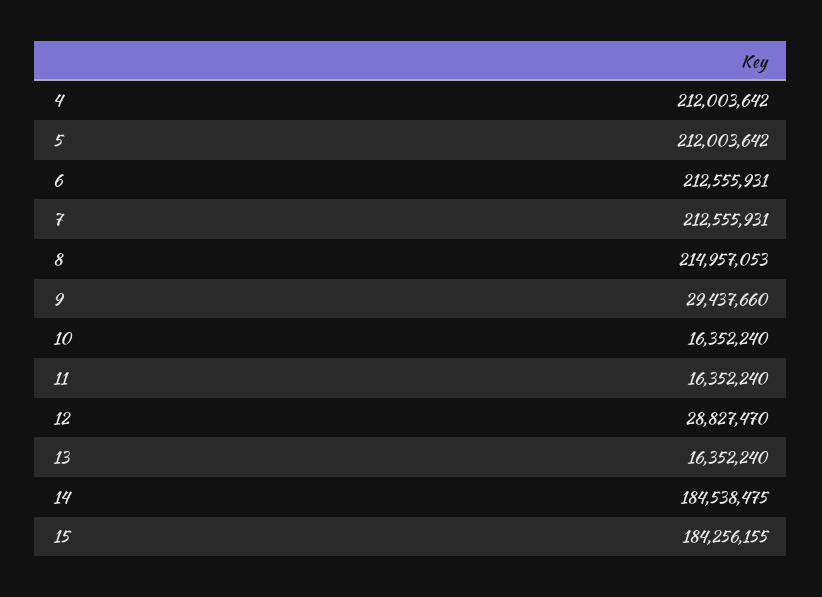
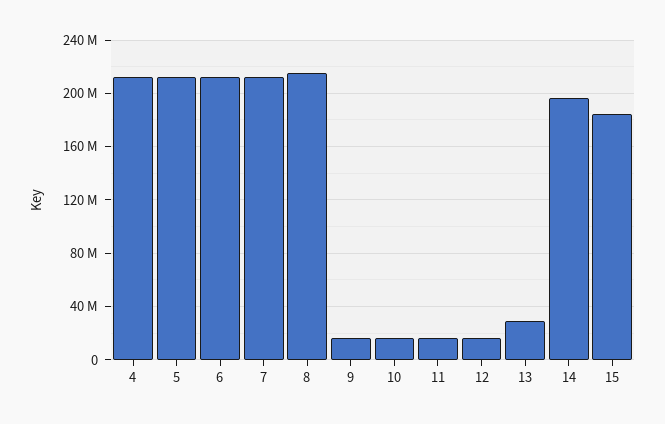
9: 29437660 -> 15000000
12: 28827470 -> 15000000
13: 16352240 -> 30000000
14: 184538475 -> 195000000

